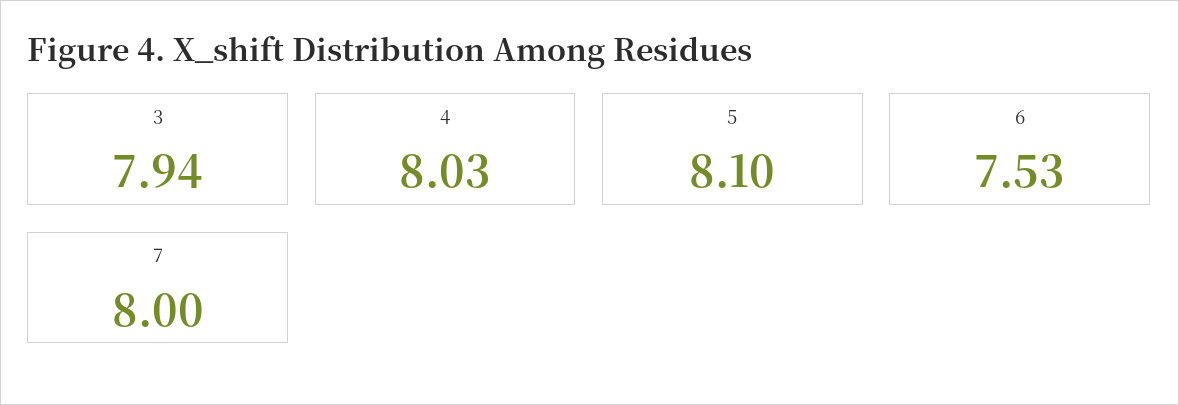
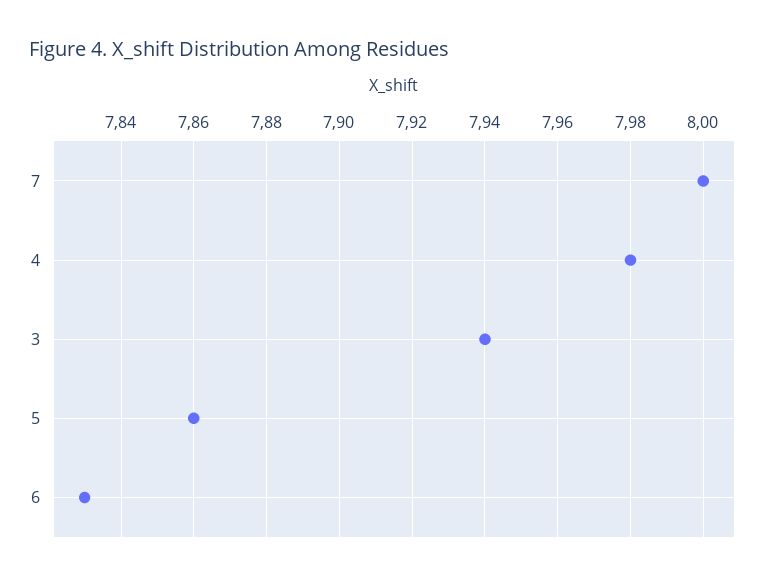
4: 8.03 -> 7.98
5: 8.1 -> 7.86
6: 7.53 -> 7.83

